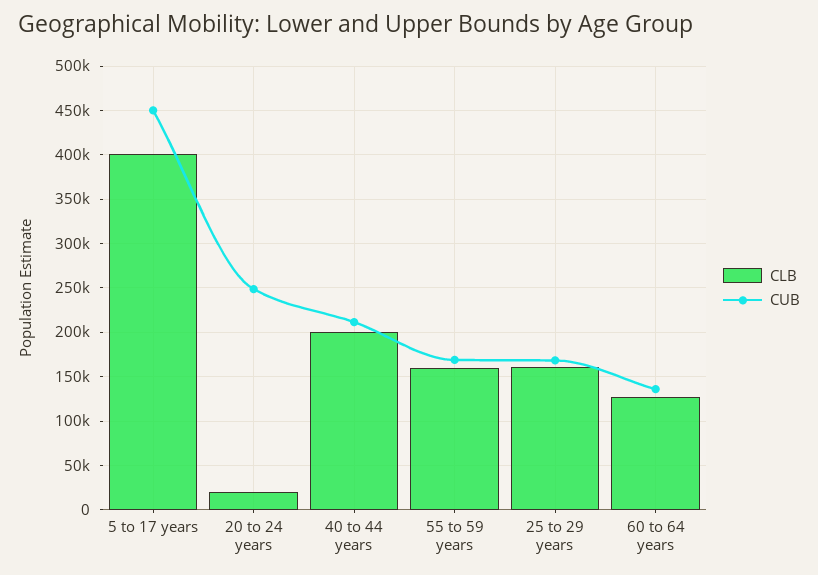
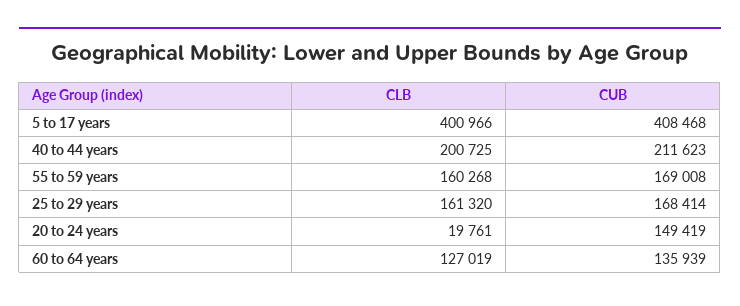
CUB, 5 to 17 years: 450000 -> 408468
CUB, 20 to 24 years: 250000 -> 149419

